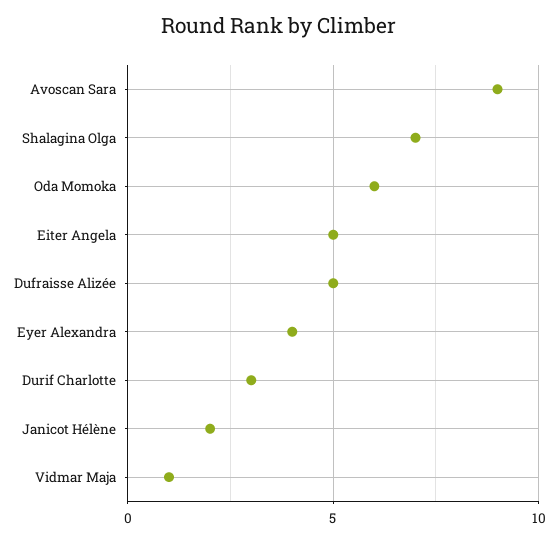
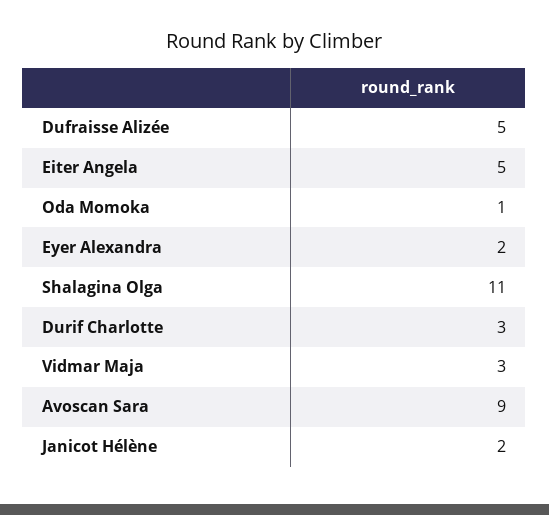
Shalagina Olga: 7 -> 11
Oda Momoka: 6 -> 1
Eyer Alexandra: 4 -> 2
Vidmar Maja: 1 -> 3

